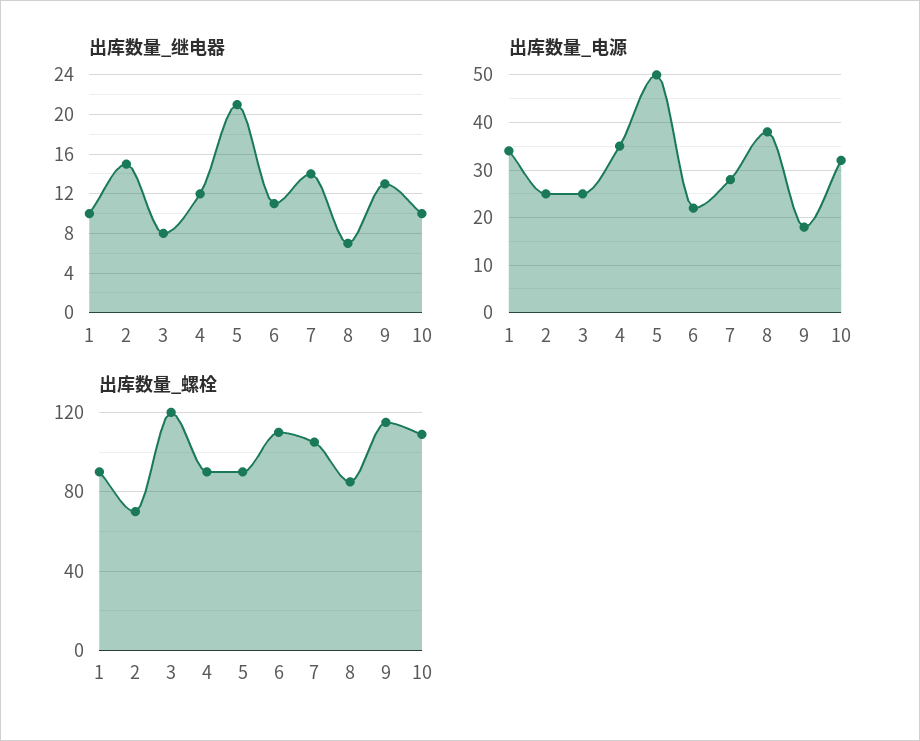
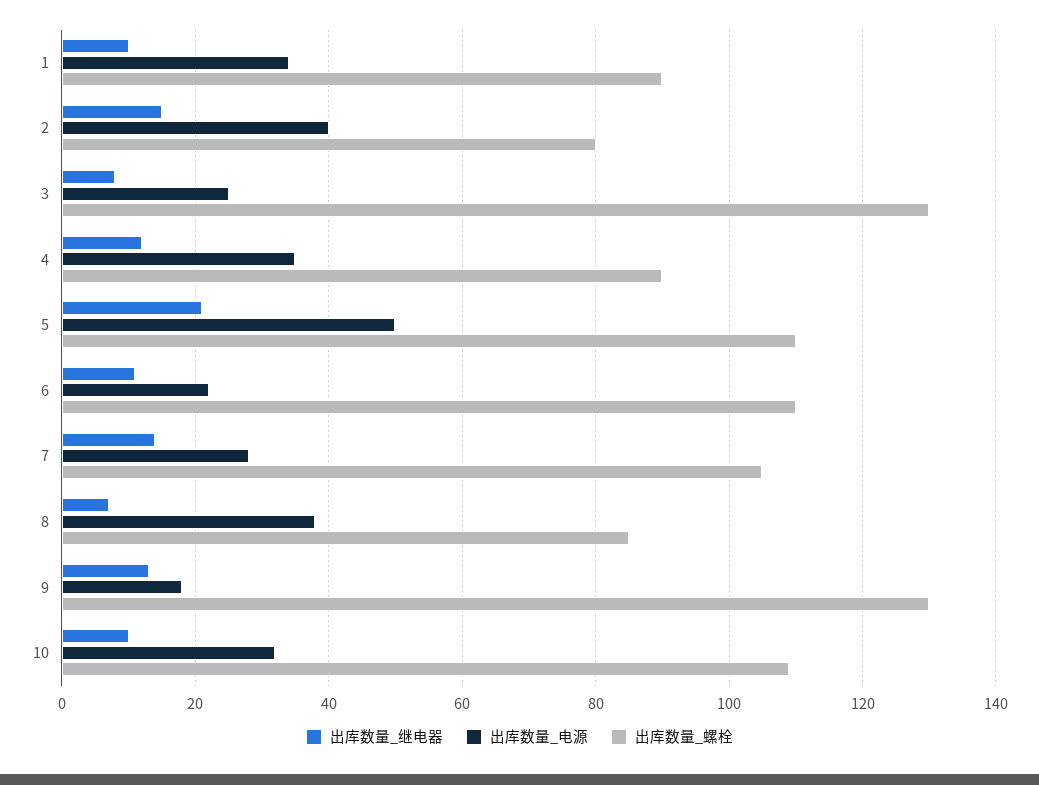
出库数量_电源, 2: 25 -> 40
出库数量_螺栓, 2: 70 -> 80
出库数量_螺栓, 3: 120 -> 130
出库数量_螺栓, 5: 90 -> 110
出库数量_螺栓, 9: 115 -> 130

